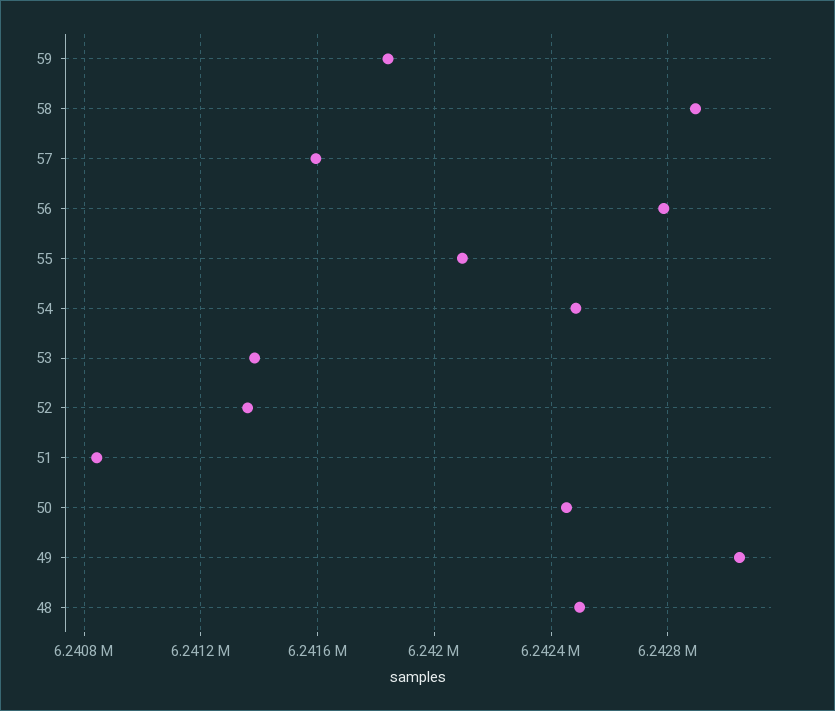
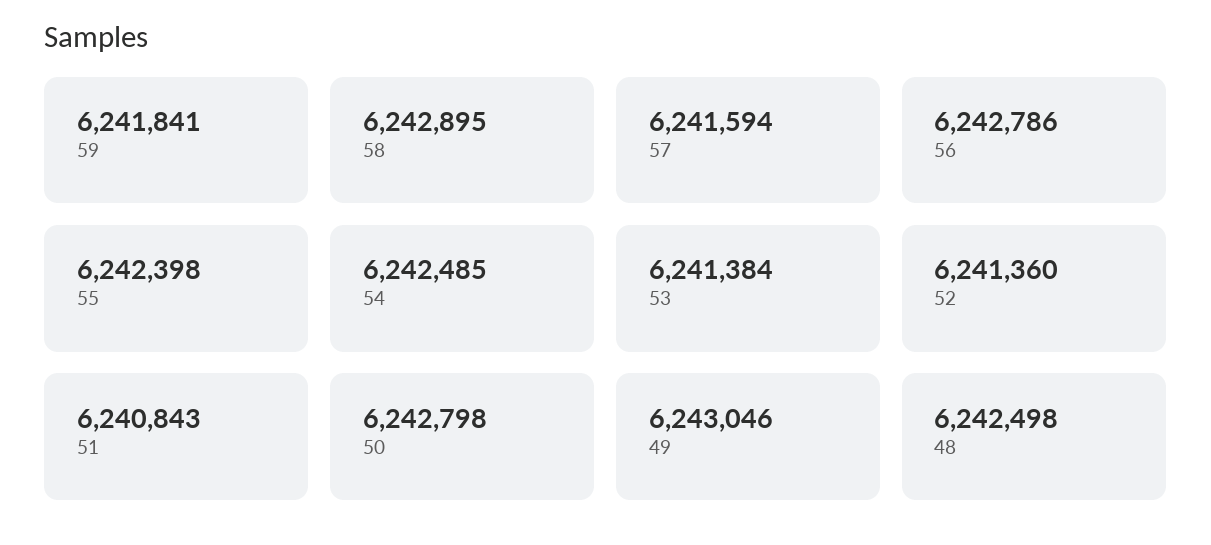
55: 6242100 -> 6242398
50: 6242450 -> 6242798

